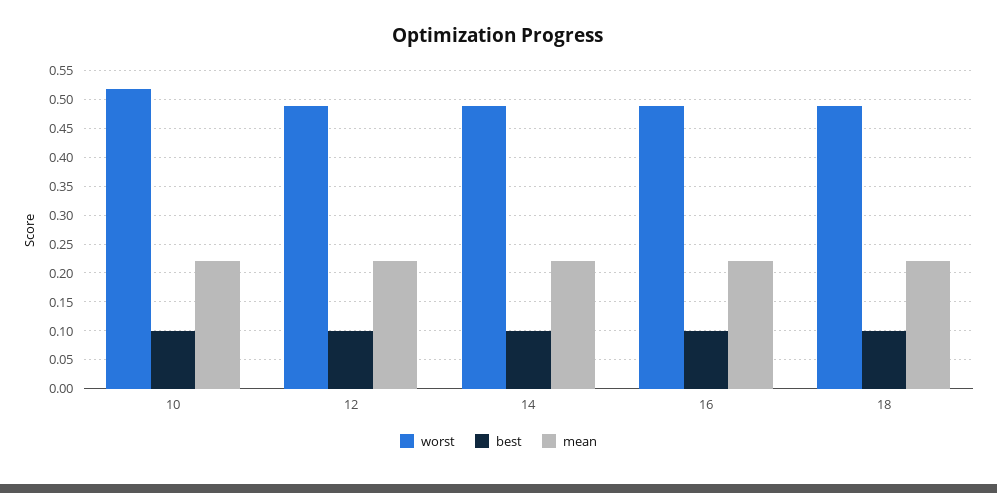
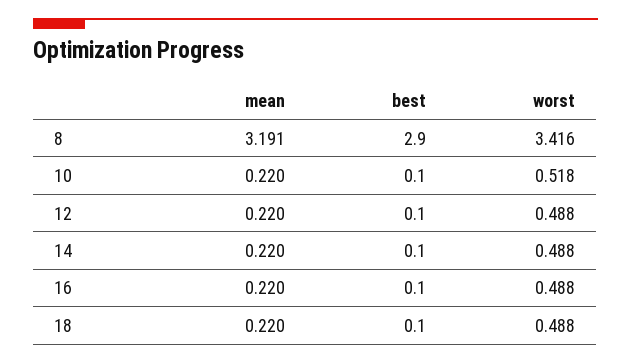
mean, 8: none -> 3.191
best, 8: none -> 2.9
worst, 8: none -> 3.416

